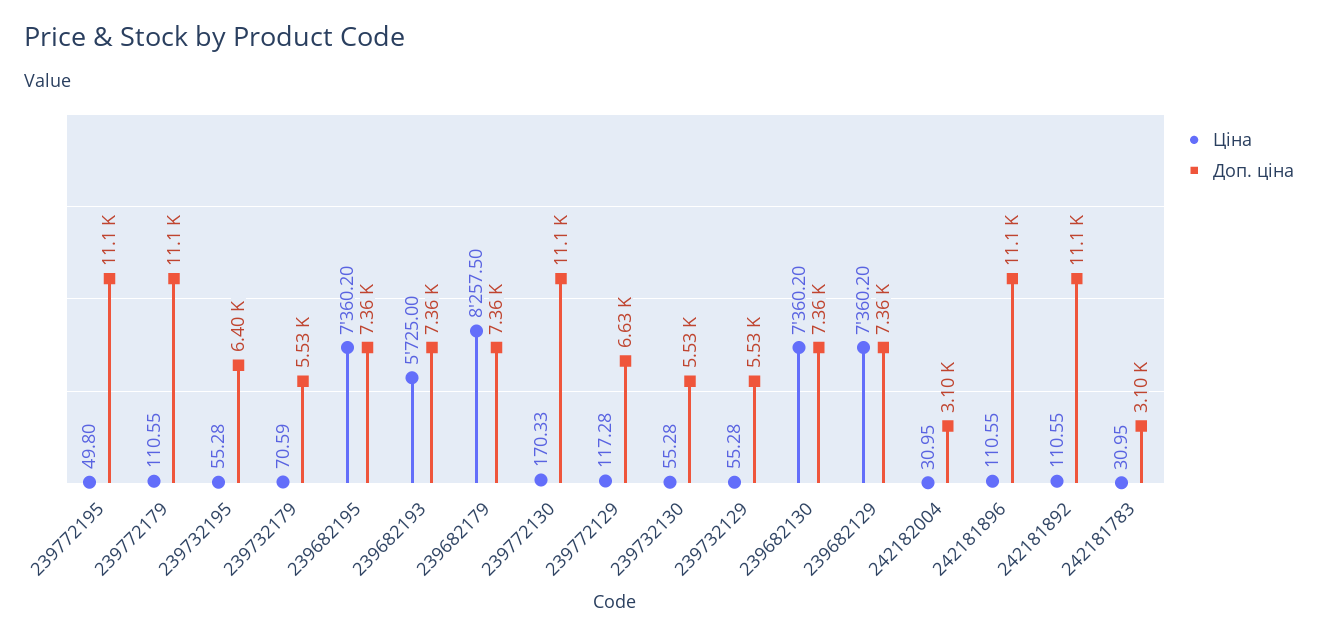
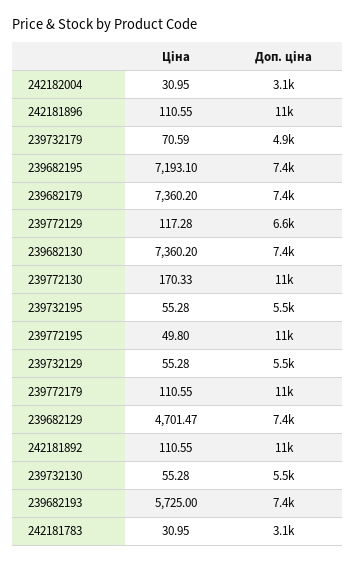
Доп. ціна, 239732195: 6400 -> 5500
Доп. ціна, 239732179: 5530 -> 4900
Ціна, 239682195: 7360.2 -> 7193.1
Ціна, 239682179: 8257.5 -> 7360.2
Ціна, 239682129: 7360.2 -> 4701.47

